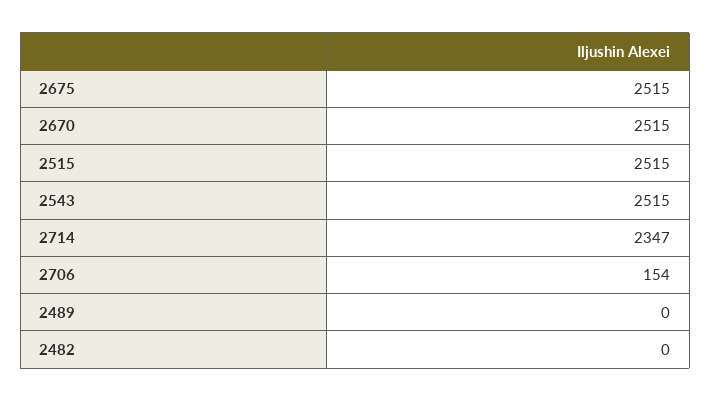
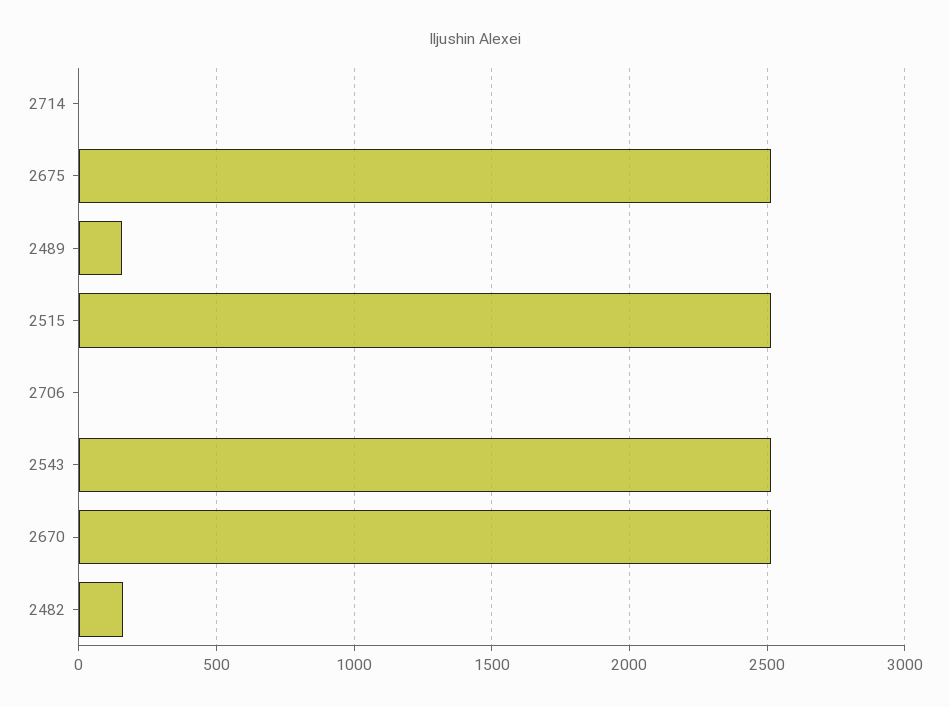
2714: 2347 -> 0
2706: 154 -> 0
2489: 0 -> 150
2482: 0 -> 150

